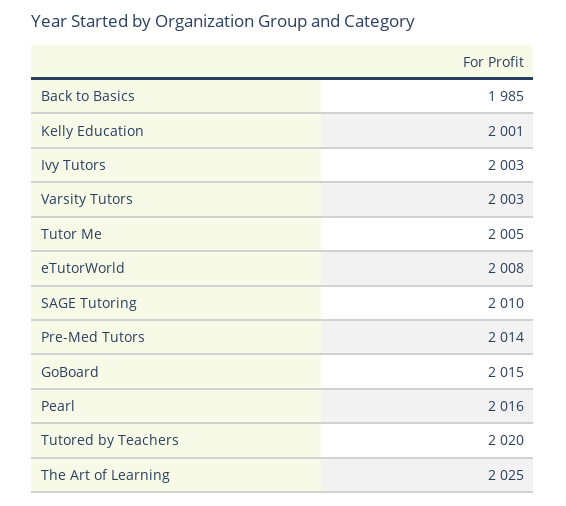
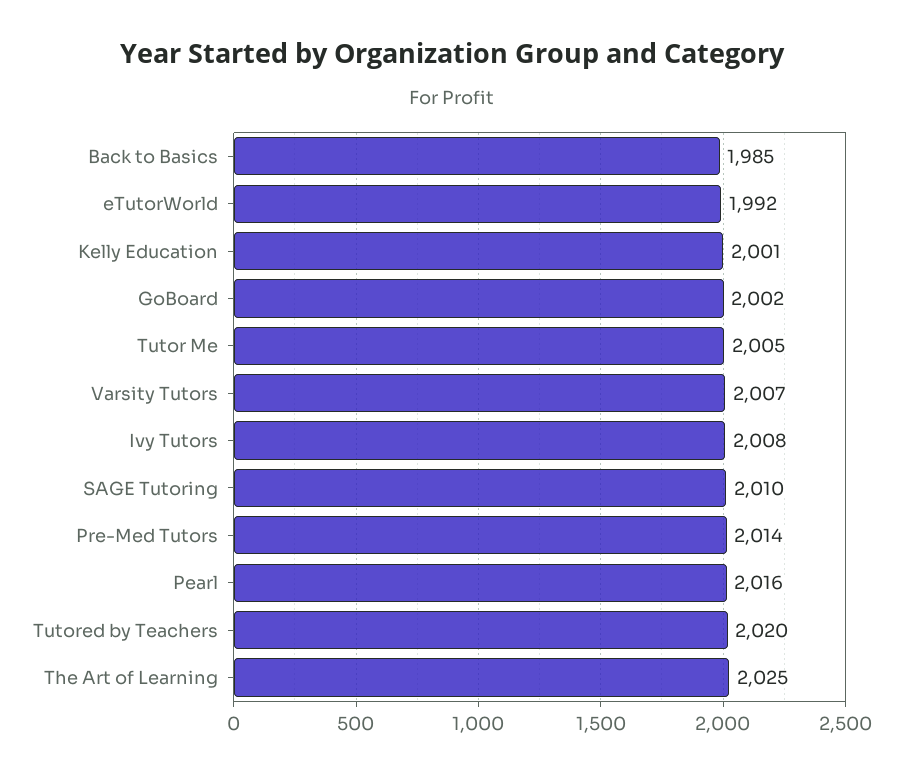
Ivy Tutors: 2003 -> 2008
Varsity Tutors: 2003 -> 2007
eTutorWorld: 2008 -> 1992
GoBoard: 2015 -> 2002

